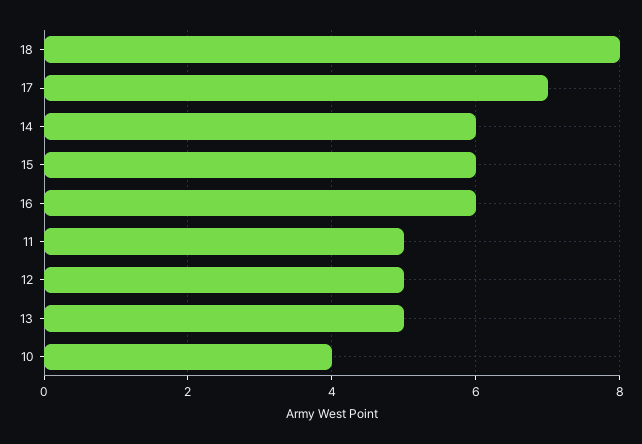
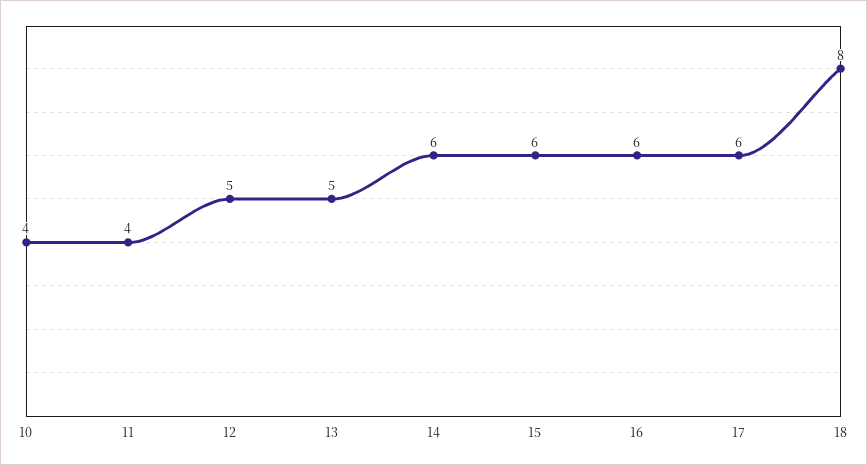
17: 7 -> 6
11: 5 -> 4

